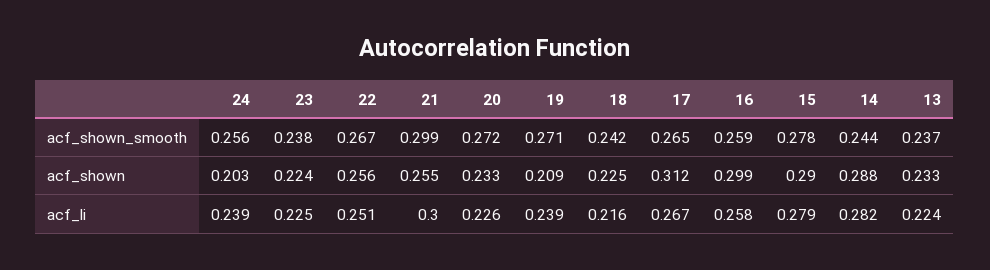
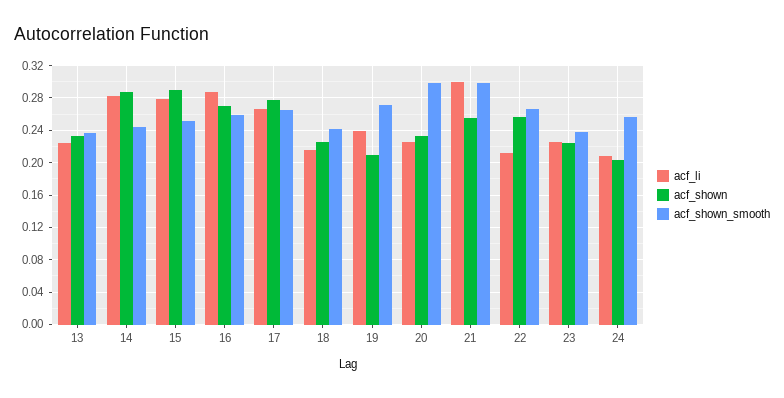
acf_shown_smooth, 20: 0.272 -> 0.3
acf_shown_smooth, 15: 0.278 -> 0.25
acf_shown, 17: 0.312 -> 0.28
acf_shown, 16: 0.299 -> 0.27
acf_li, 24: 0.239 -> 0.21
acf_li, 22: 0.251 -> 0.21
acf_li, 16: 0.258 -> 0.29

